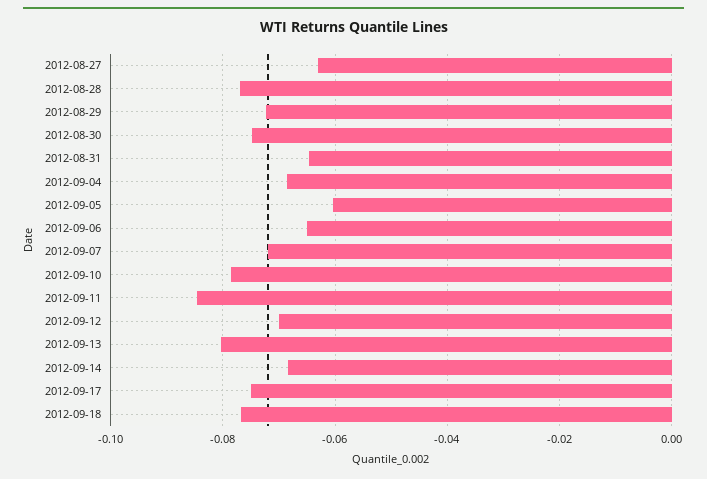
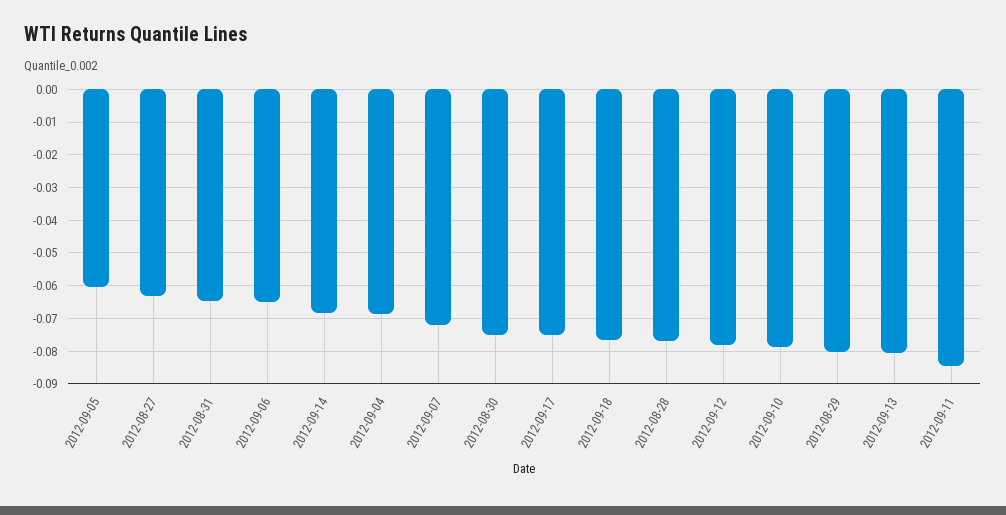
2012-08-29: -0.072 -> -0.08
2012-09-12: -0.07 -> -0.078

